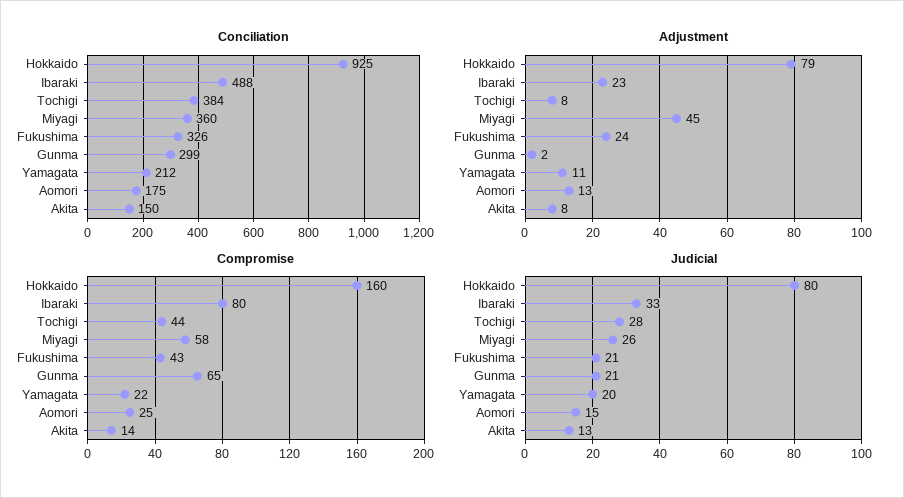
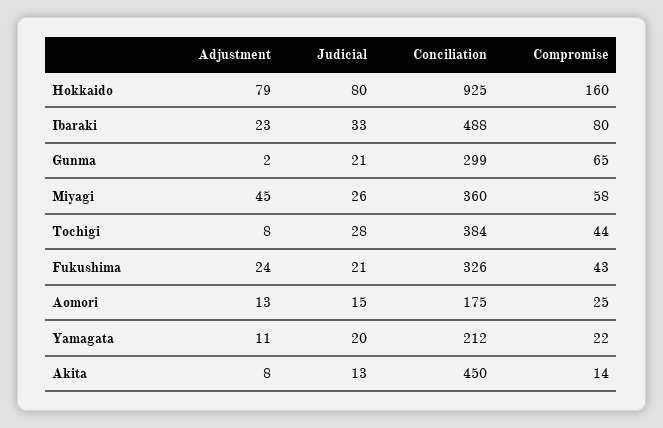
Conciliation, Akita: 150 -> 450

